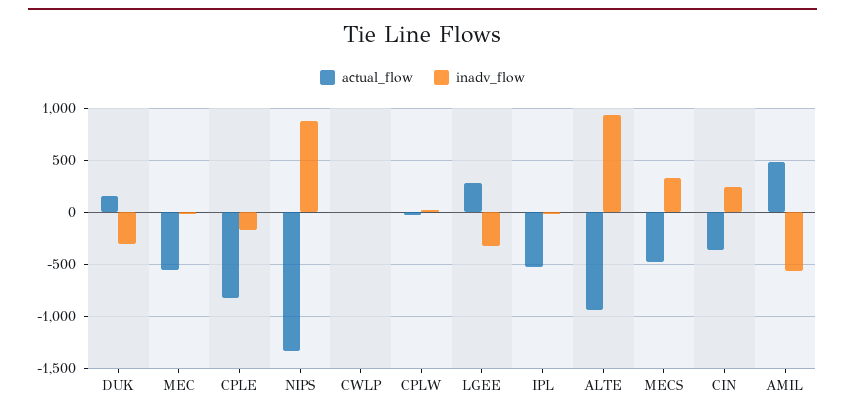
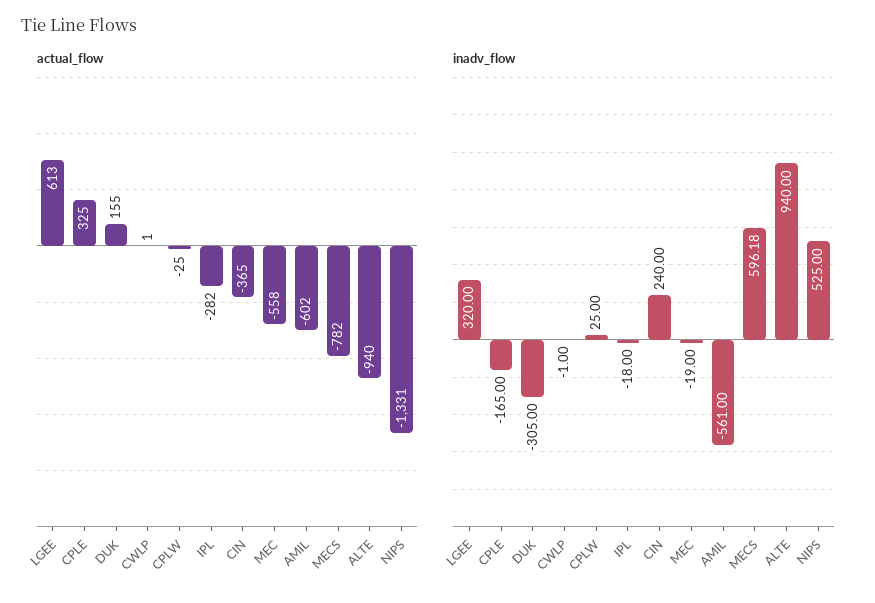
actual_flow, CPLE: -800 -> 325
inadv_flow, NIPS: 900 -> 525
actual_flow, LGEE: 300 -> 613
inadv_flow, LGEE: -300 -> 320
actual_flow, IPL: -500 -> -282
actual_flow, MECS: -500 -> -782
inadv_flow, MECS: 300 -> 596.18
actual_flow, AMIL: 500 -> -602

